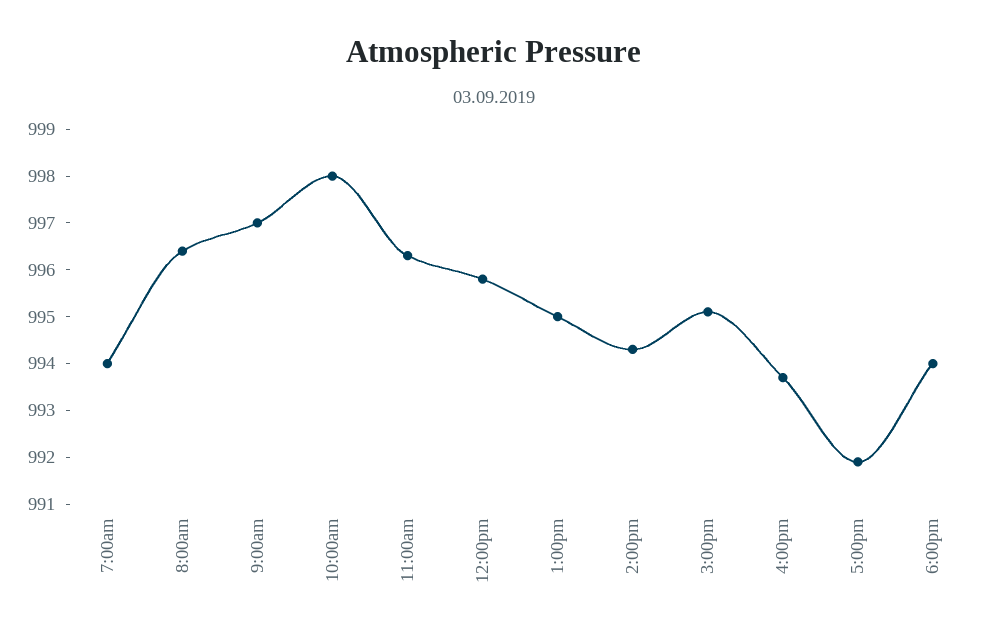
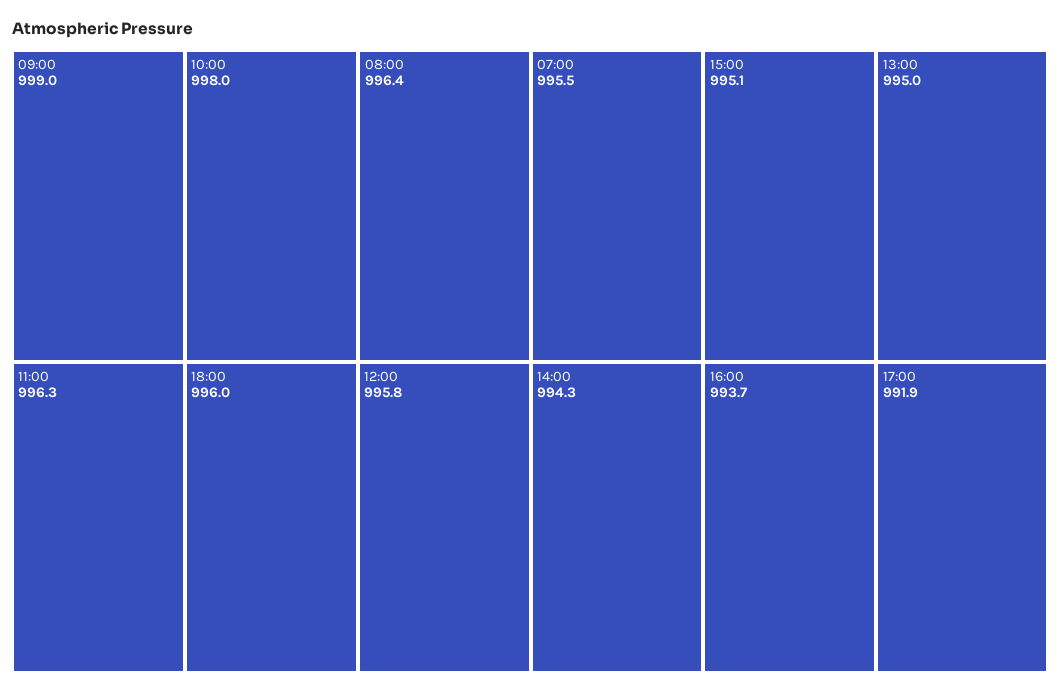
7:00am: 994 -> 995.5
9:00am: 997 -> 999
6:00pm: 994 -> 996

